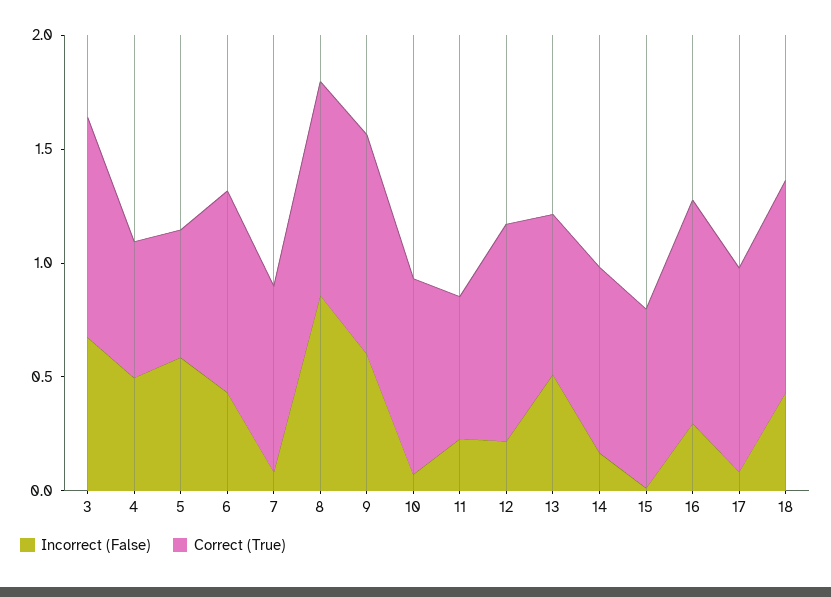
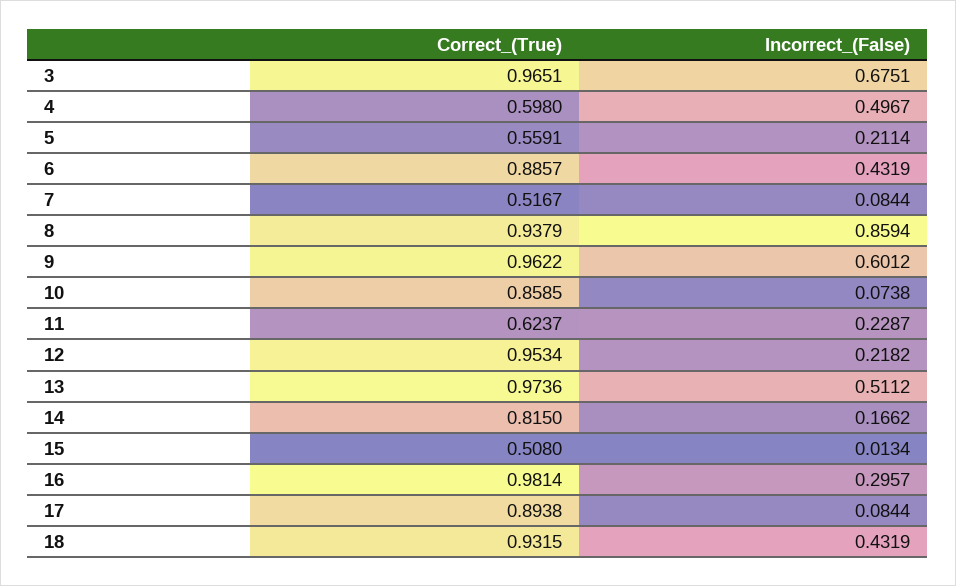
Incorrect (False), 5: 0.6 -> 0.2114
Correct (True), 7: 0.8 -> 0.5167
Correct (True), 13: 0.7 -> 0.9736
Correct (True), 15: 0.8 -> 0.508

